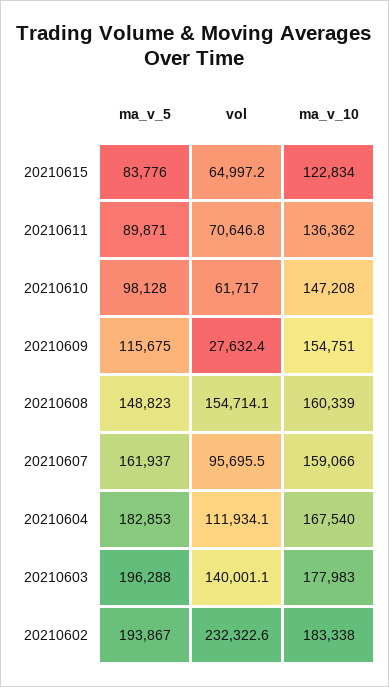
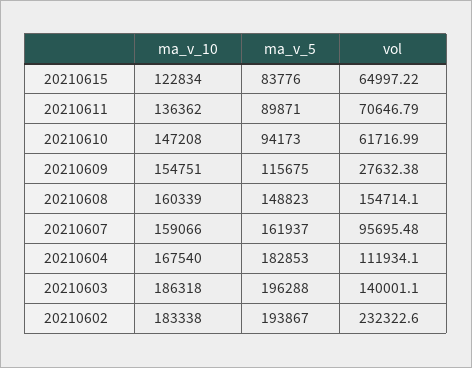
ma_v_5, 20210610: 98128 -> 94173
ma_v_10, 20210603: 177983 -> 186318

